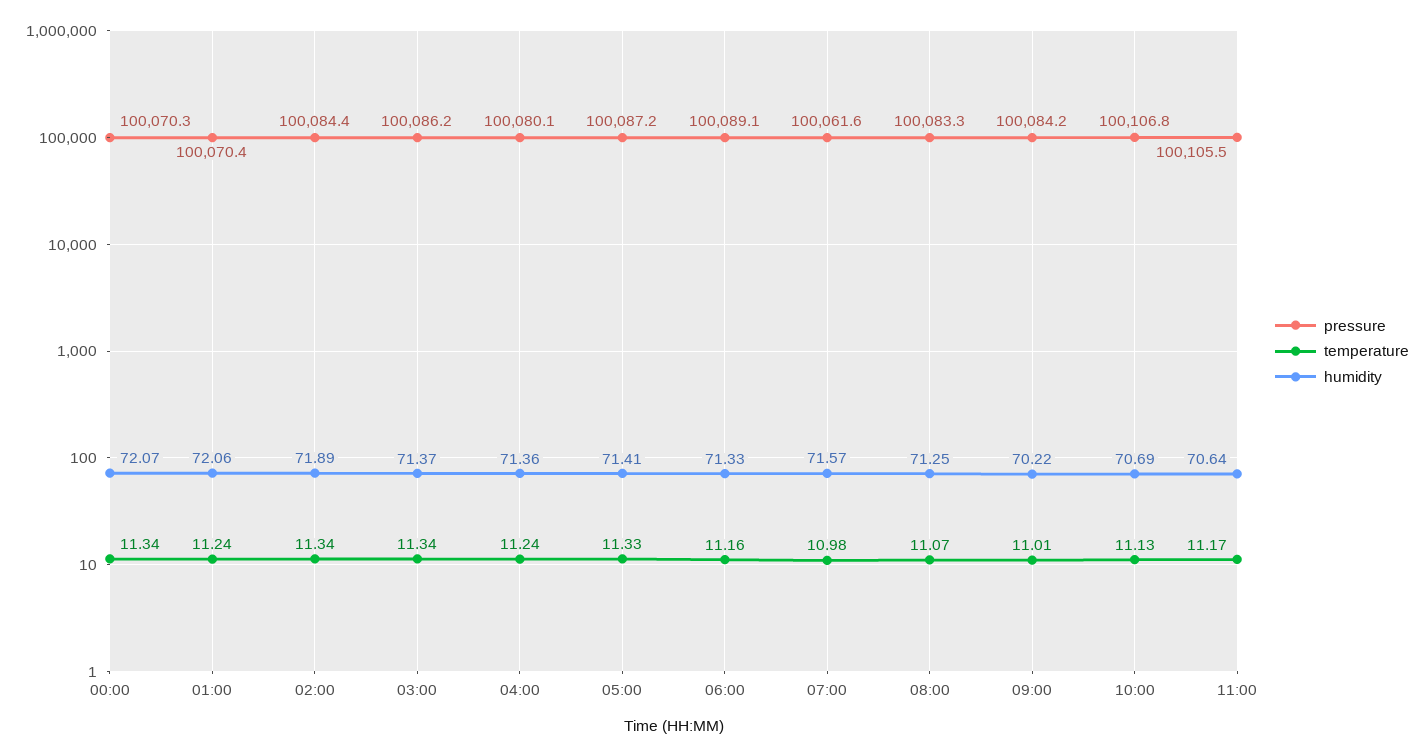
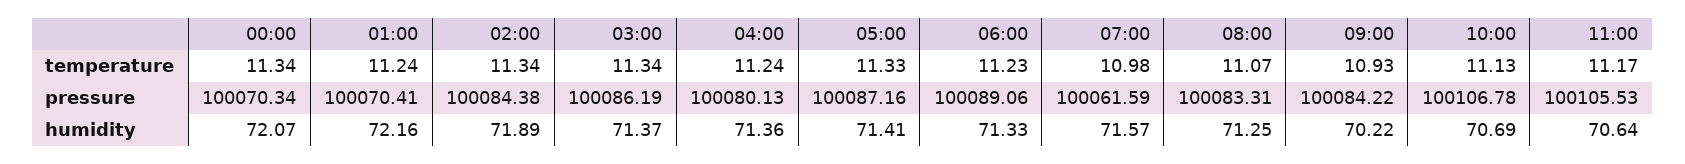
humidity, 01:00: 72.06 -> 72.16
temperature, 06:00: 11.16 -> 11.23
temperature, 09:00: 11.01 -> 10.93

